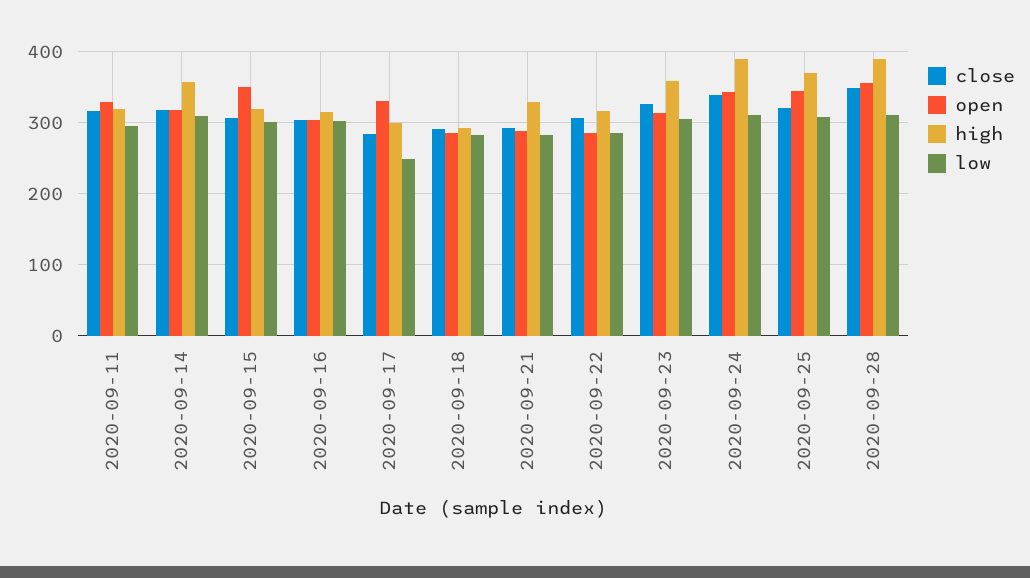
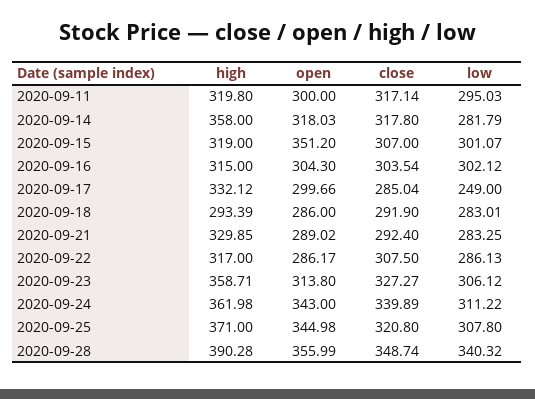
open, 2020-09-11: 330 -> 300
low, 2020-09-14: 310 -> 281.79
open, 2020-09-17: 330 -> 299.66
high, 2020-09-17: 300 -> 332.12
high, 2020-09-24: 390 -> 361.98
low, 2020-09-28: 310 -> 340.32

